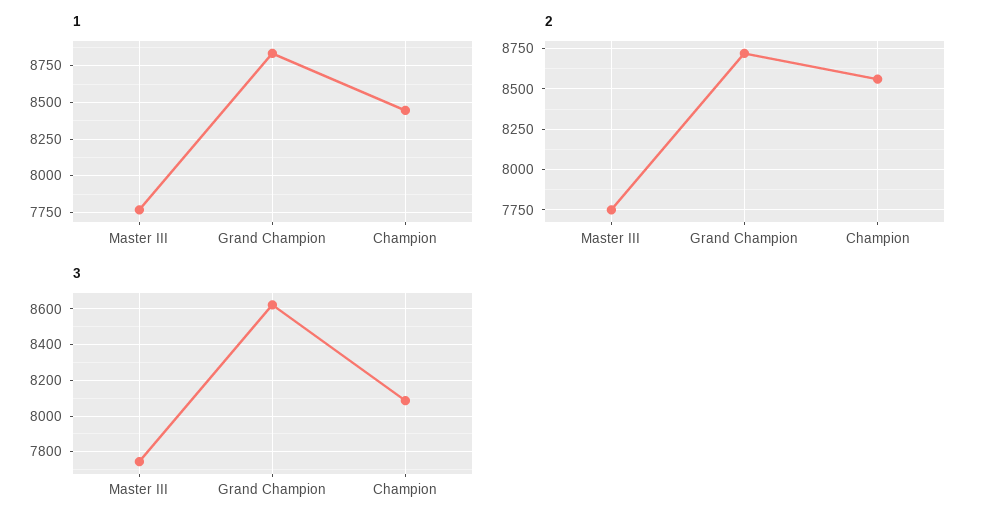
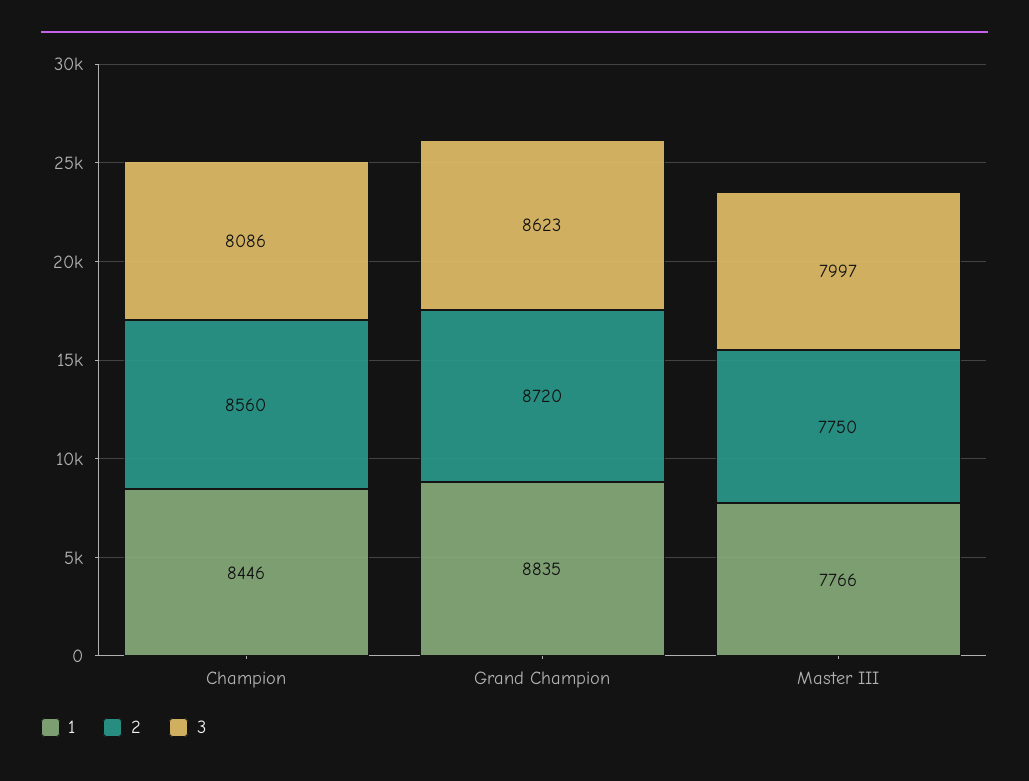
3, Master III: 7750 -> 7997

